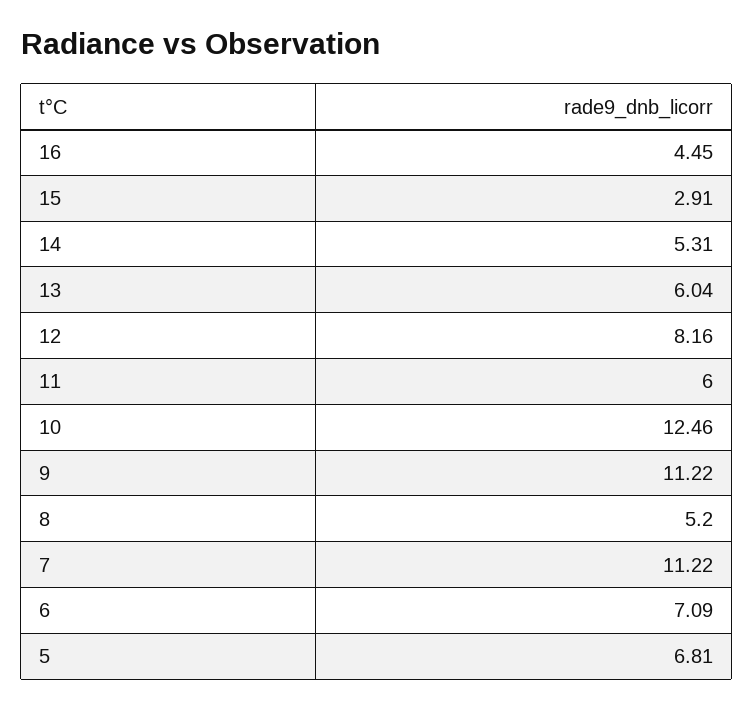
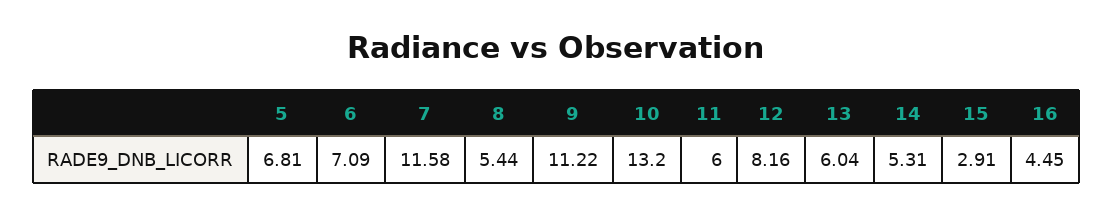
10: 12.46 -> 13.2
8: 5.2 -> 5.44
7: 11.22 -> 11.58

